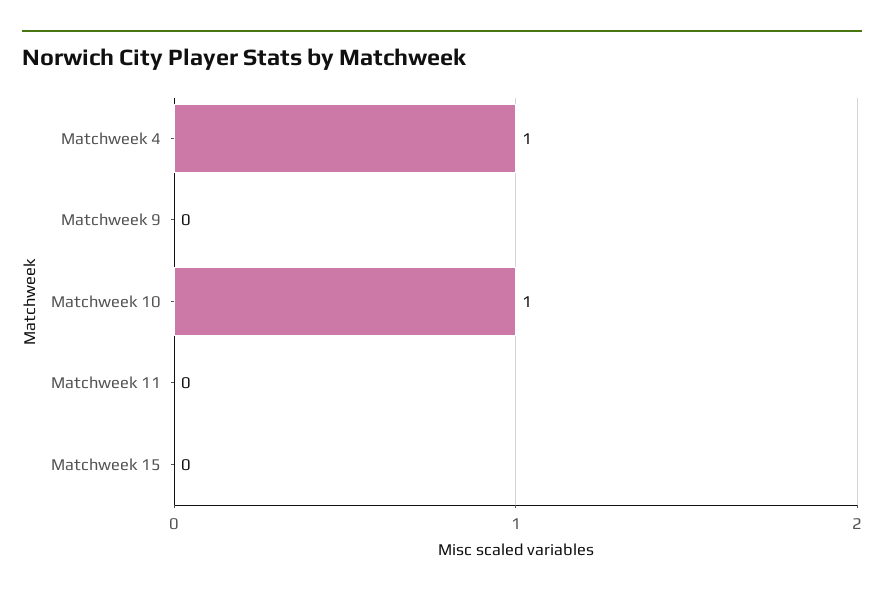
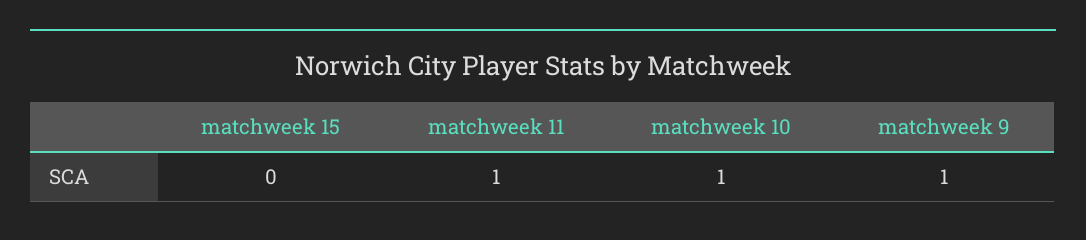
Matchweek 4: 1 -> none
Matchweek 9: 0 -> 1
Matchweek 11: 0 -> 1

